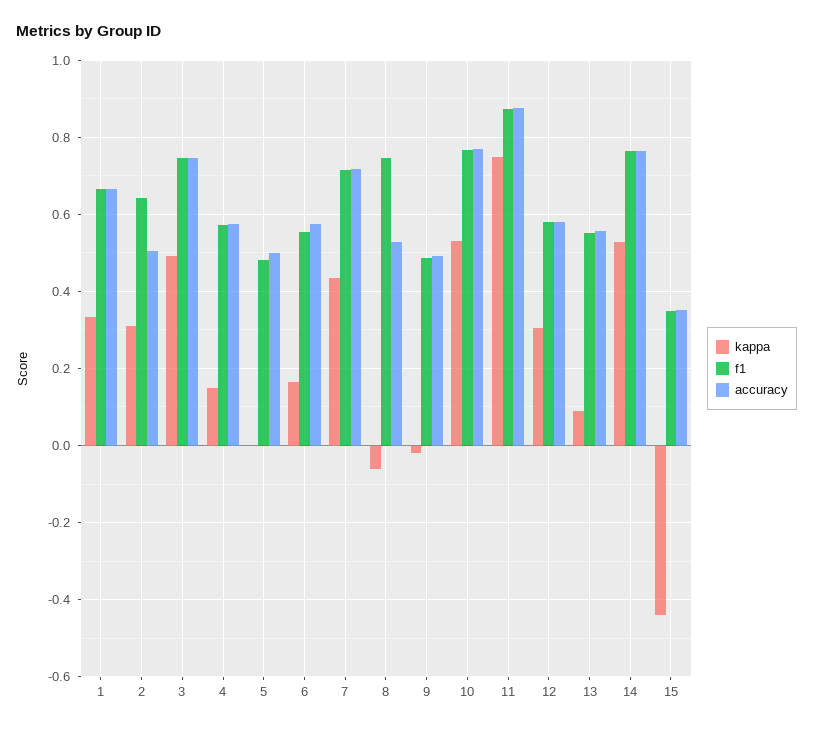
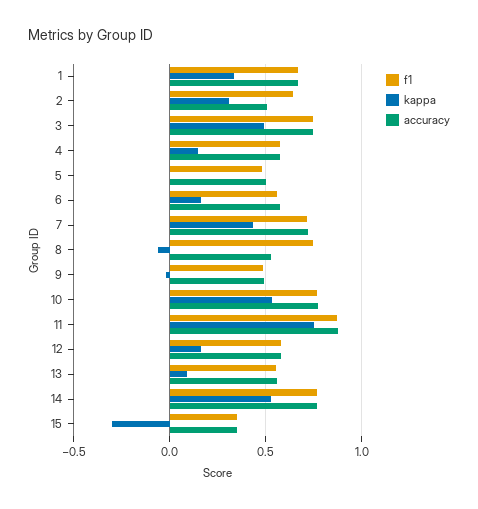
kappa, 12: 0.3 -> 0.15
kappa, 15: -0.44 -> -0.3

